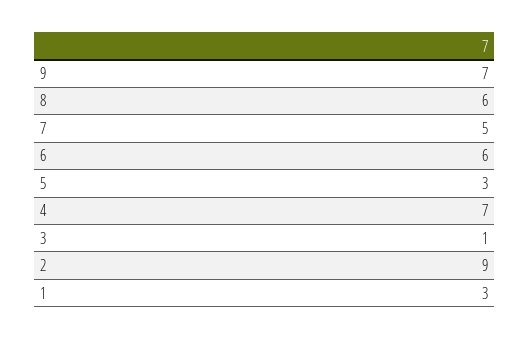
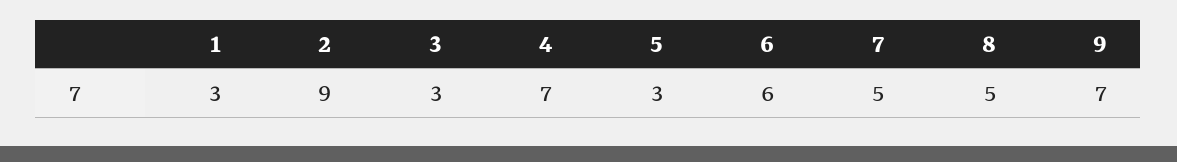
8: 6 -> 5
3: 1 -> 3

